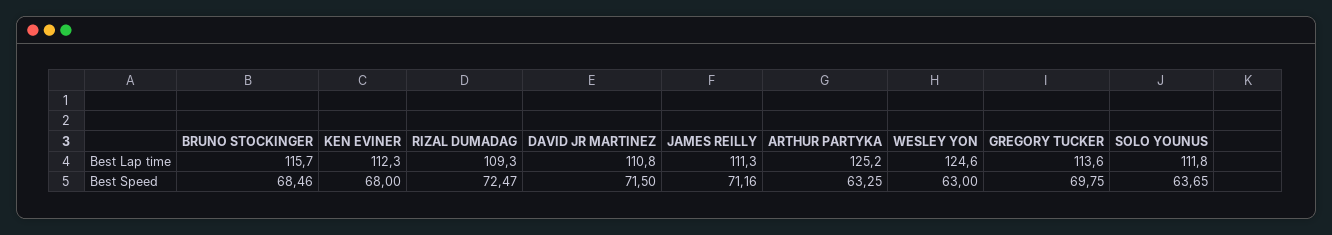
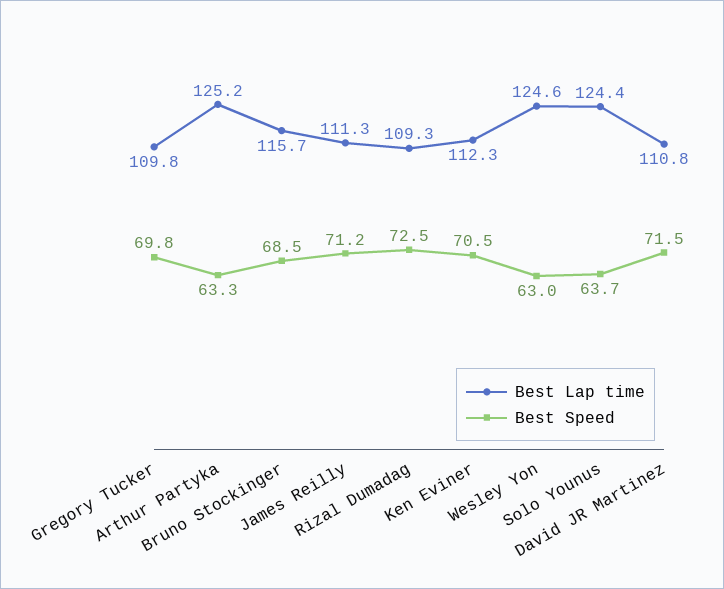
Best Lap time, GREGORY TUCKER: 113.6 -> 109.8
Best Lap time, SOLO YOUNUS: 111.8 -> 124.4
Best Speed, KEN EVINER: 68 -> 70.5

